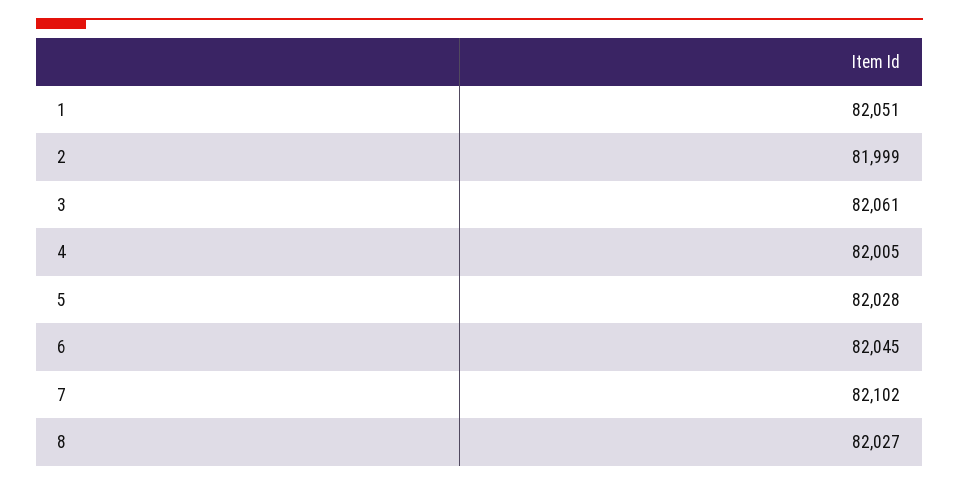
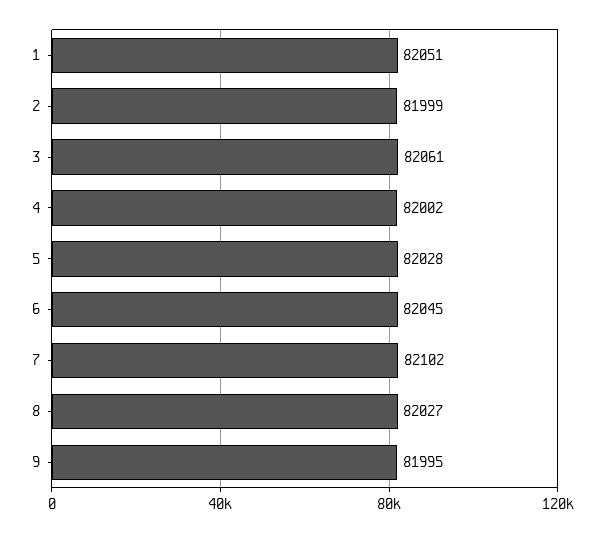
4: 82005 -> 82002
9: none -> 81995

